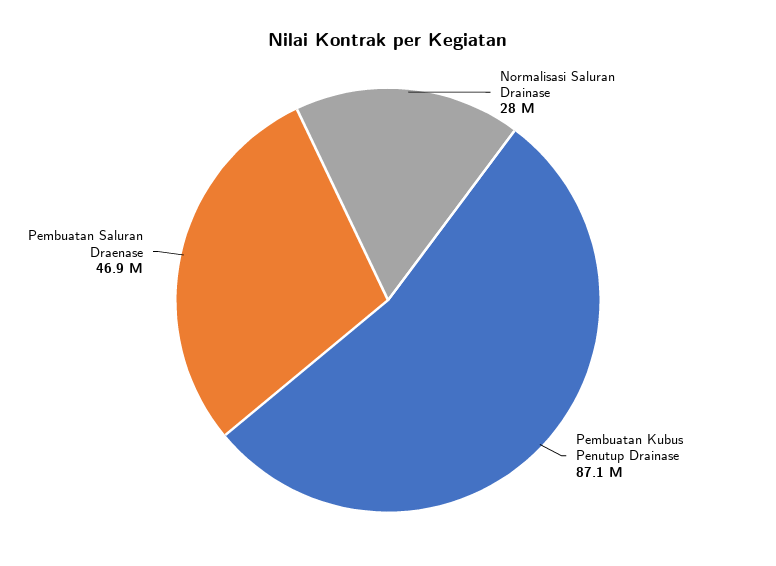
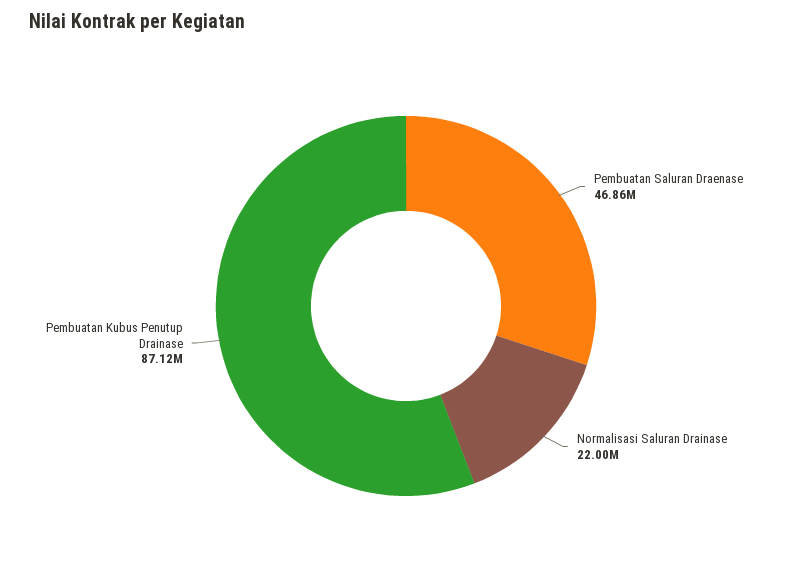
Normalisasi Saluran Drainase: 28000000 -> 22000000

